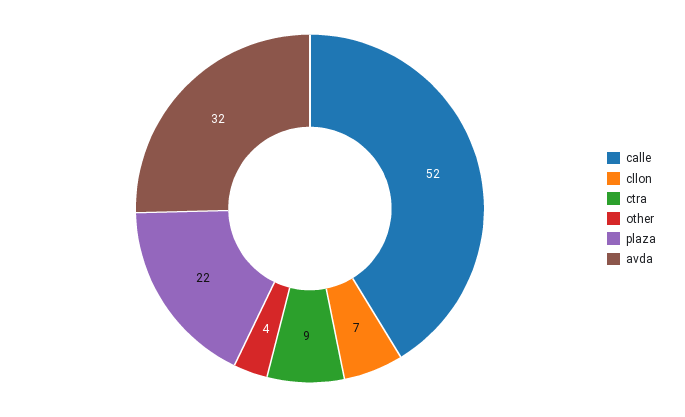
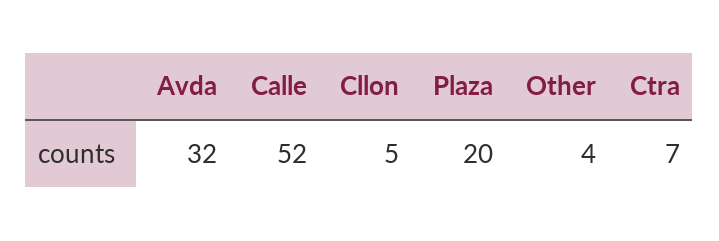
cllon: 7 -> 5
ctra: 9 -> 7
plaza: 22 -> 20

